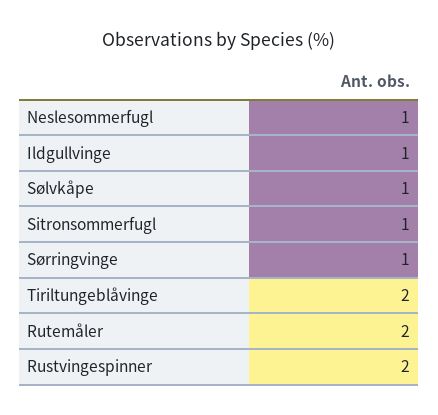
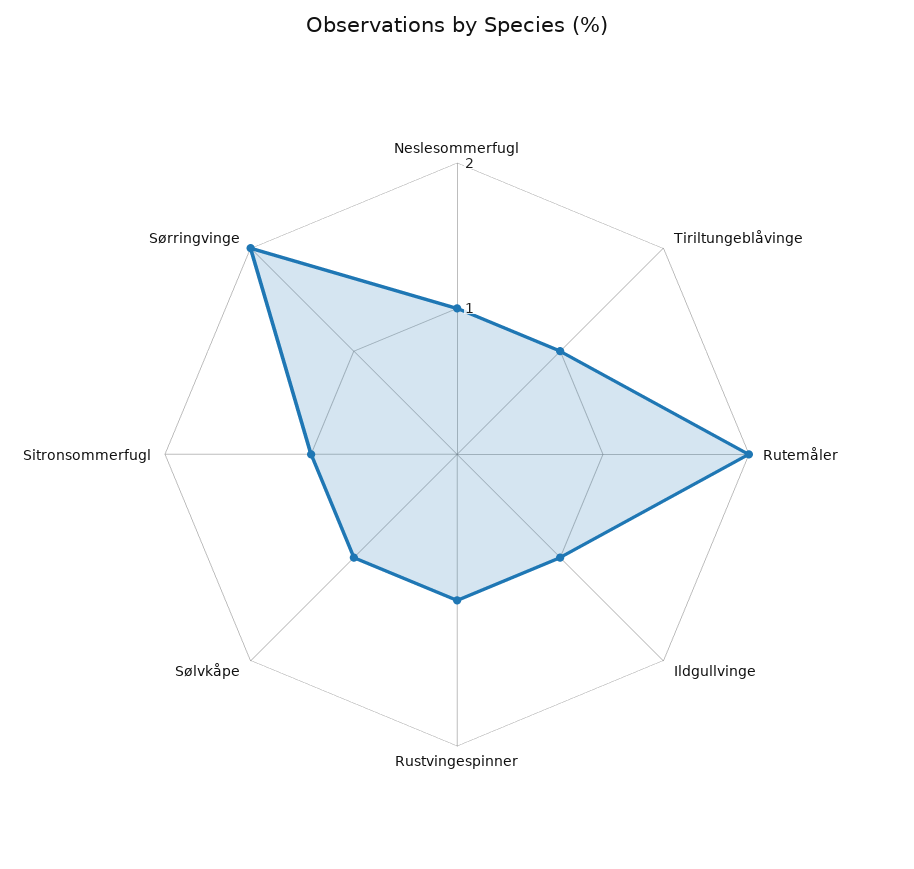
Sørringvinge: 1 -> 2
Tiriltungeblåvinge: 2 -> 1
Rustvingespinner: 2 -> 1

